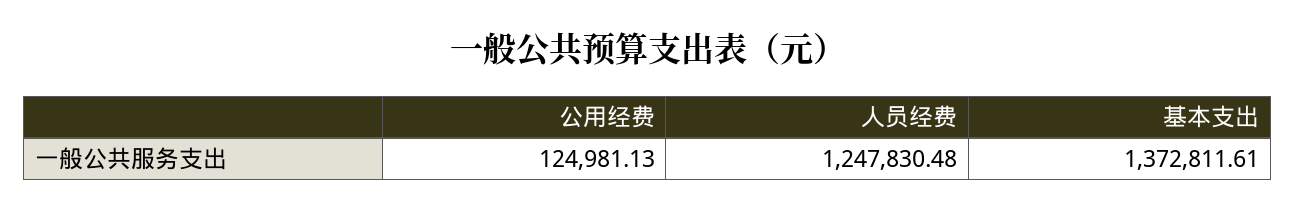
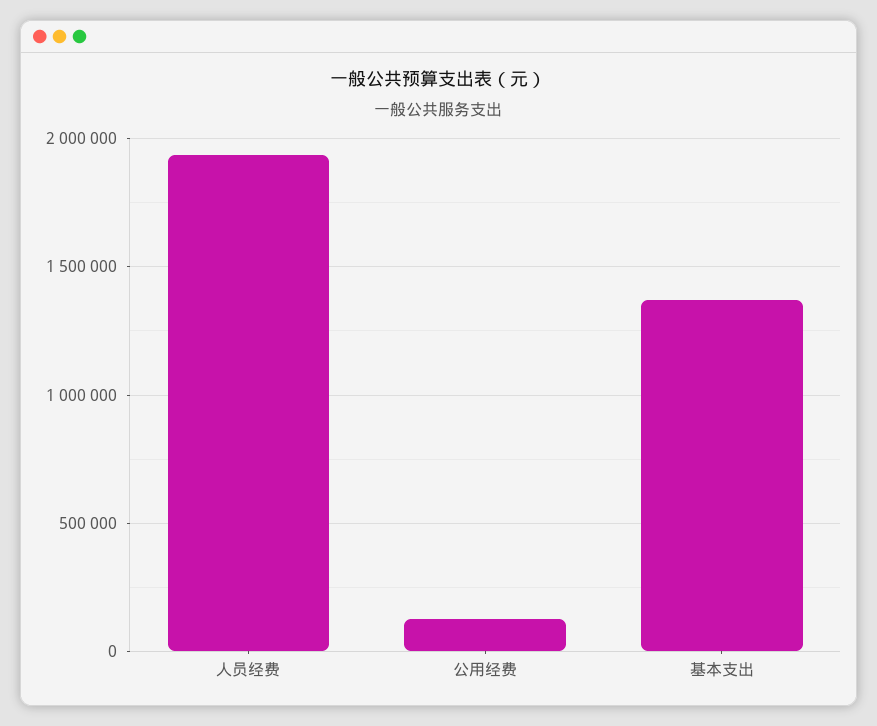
人员经费: 1247830.48 -> 1950000

